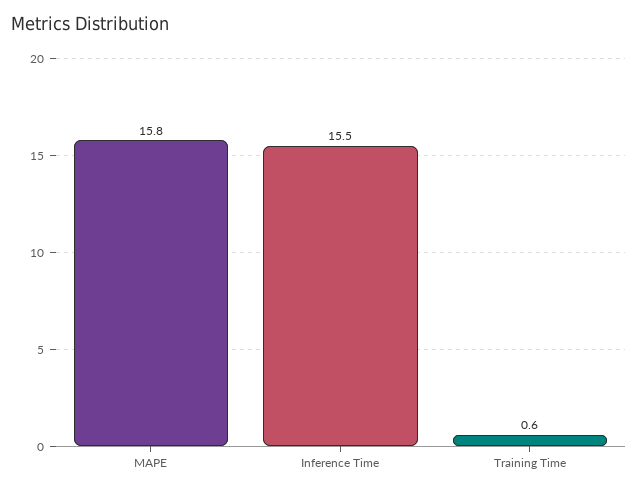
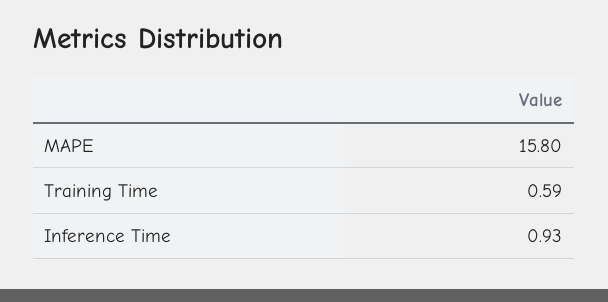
Inference Time: 15.5 -> 0.93

